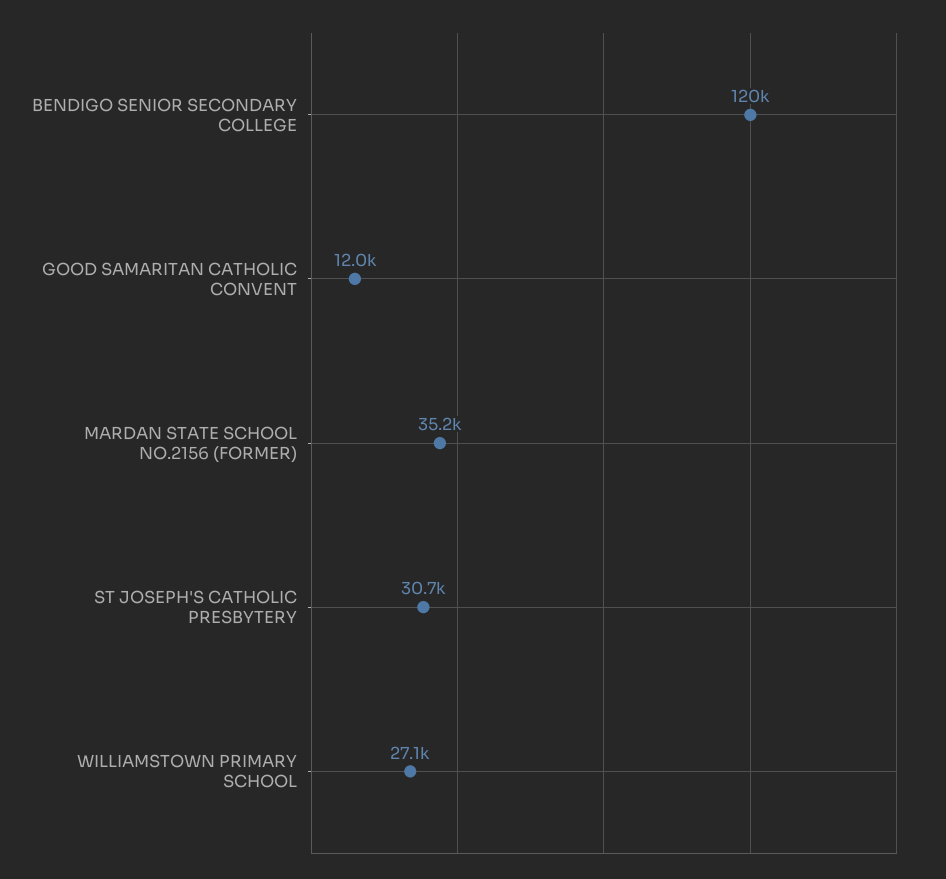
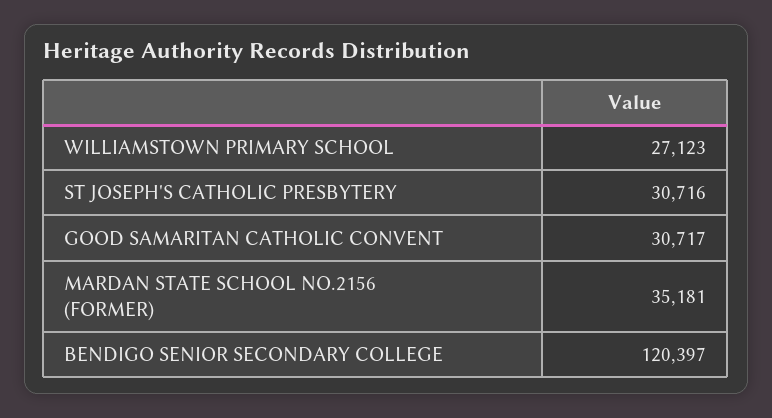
GOOD SAMARITAN CATHOLIC CONVENT: 12000 -> 30717

